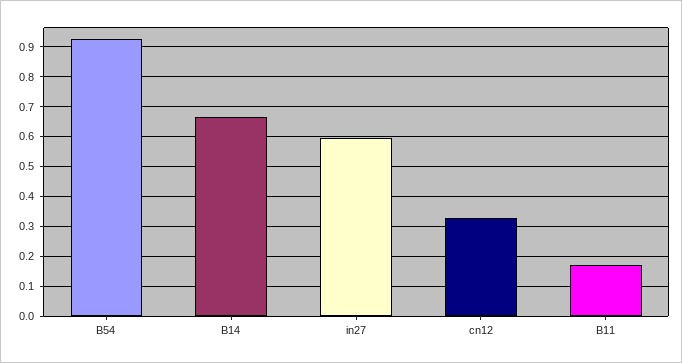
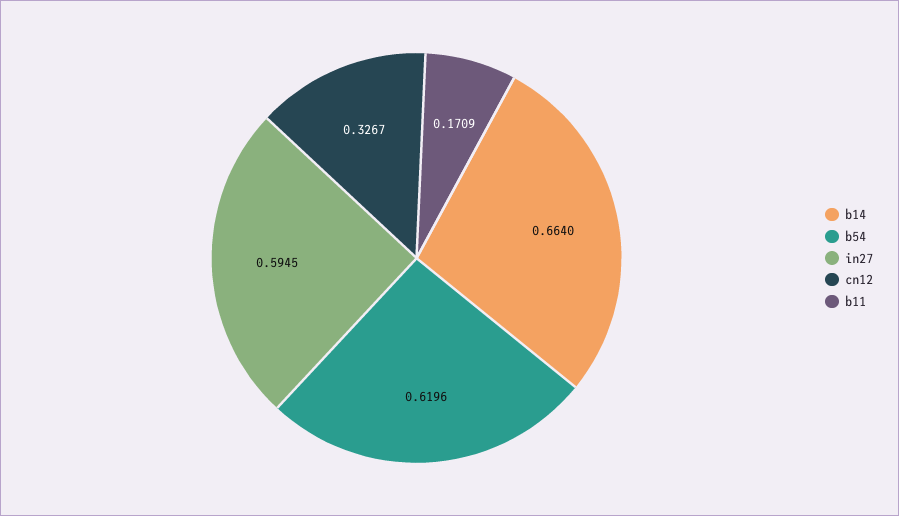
B54: 0.925 -> 0.6196

